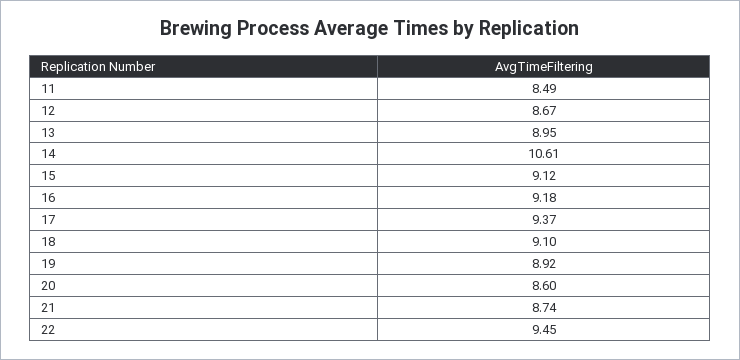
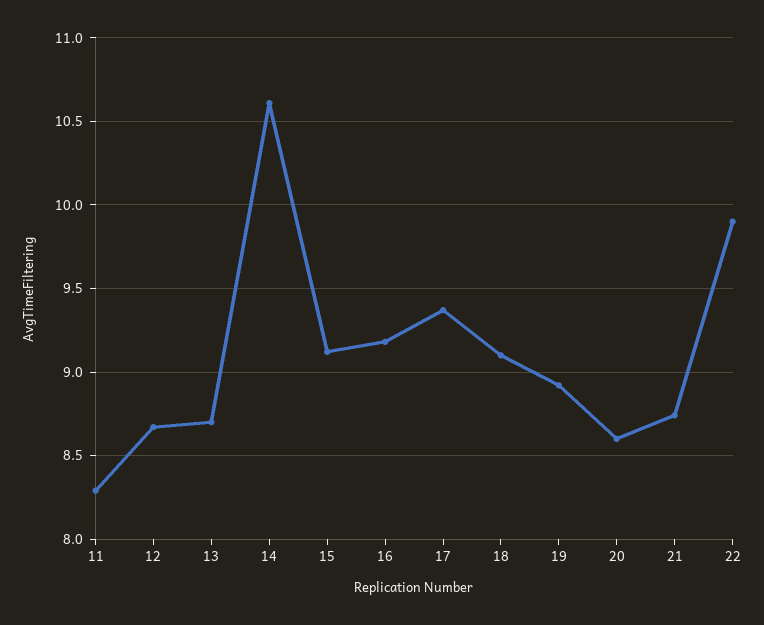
11: 8.49 -> 8.3
13: 8.95 -> 8.7
22: 9.45 -> 9.9

